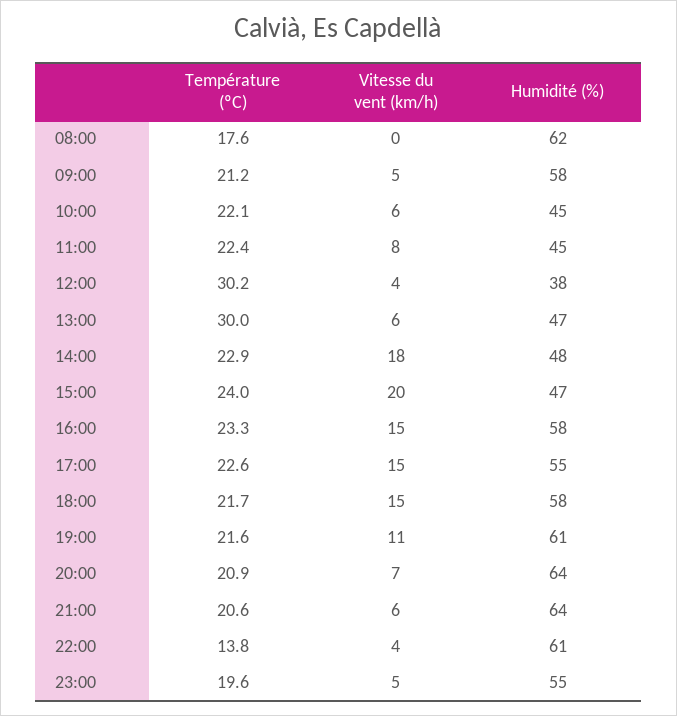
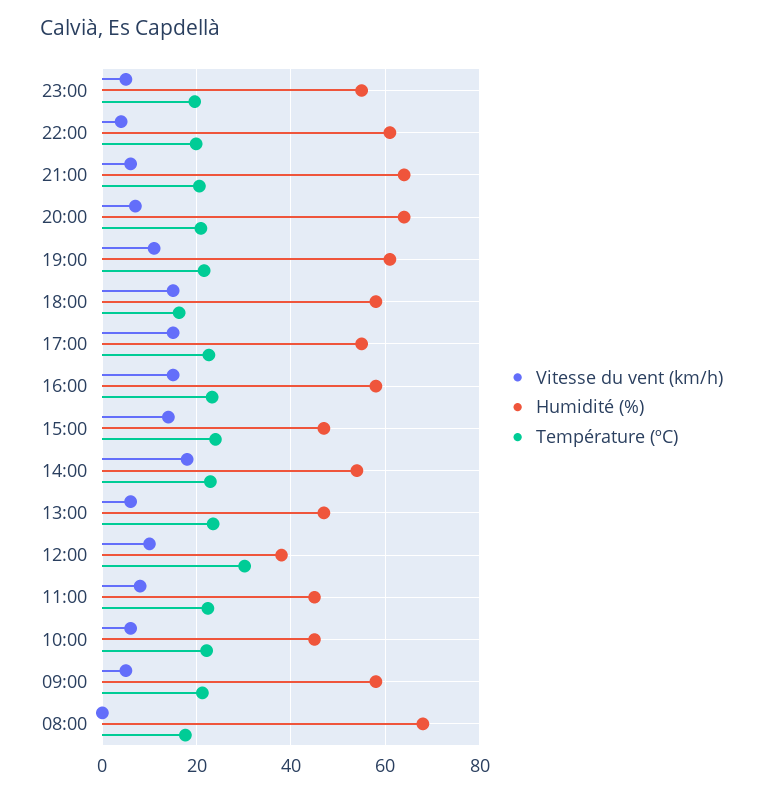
Humidité (%), 08:00: 62 -> 68
Vitesse du vent (km/h), 12:00: 4 -> 10
Température (ºC), 13:00: 30 -> 24
Humidité (%), 14:00: 48 -> 54
Vitesse du vent (km/h), 15:00: 20 -> 14
Température (ºC), 18:00: 21.7 -> 16
Température (ºC), 22:00: 13.8 -> 20

